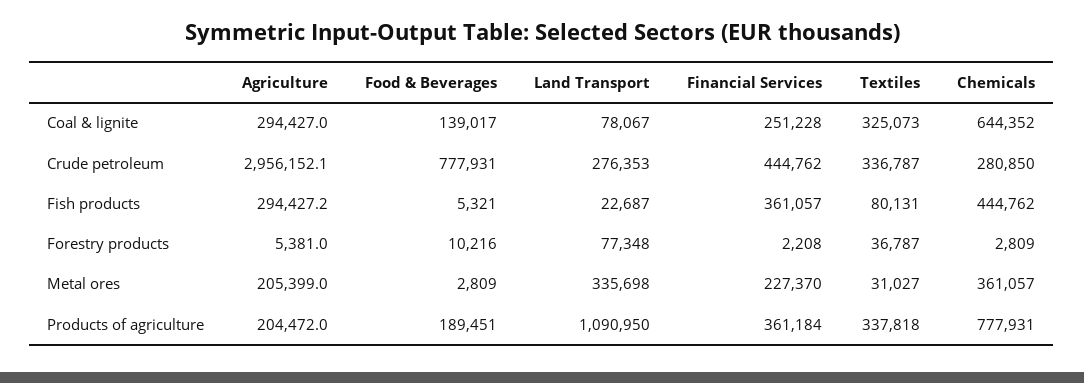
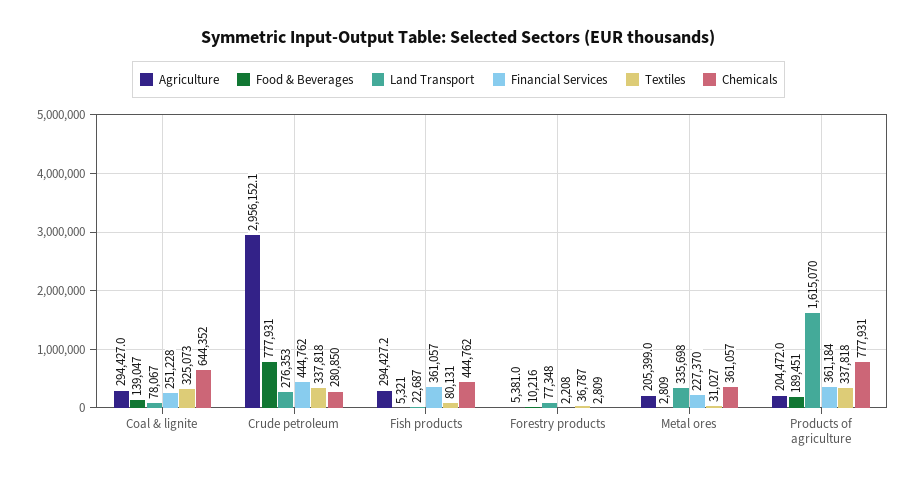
Food & Beverages, Coal & lignite: 139017 -> 139047
Textiles, Crude petroleum: 336787 -> 337818
Land Transport, Products of agriculture: 1090950 -> 1615070

